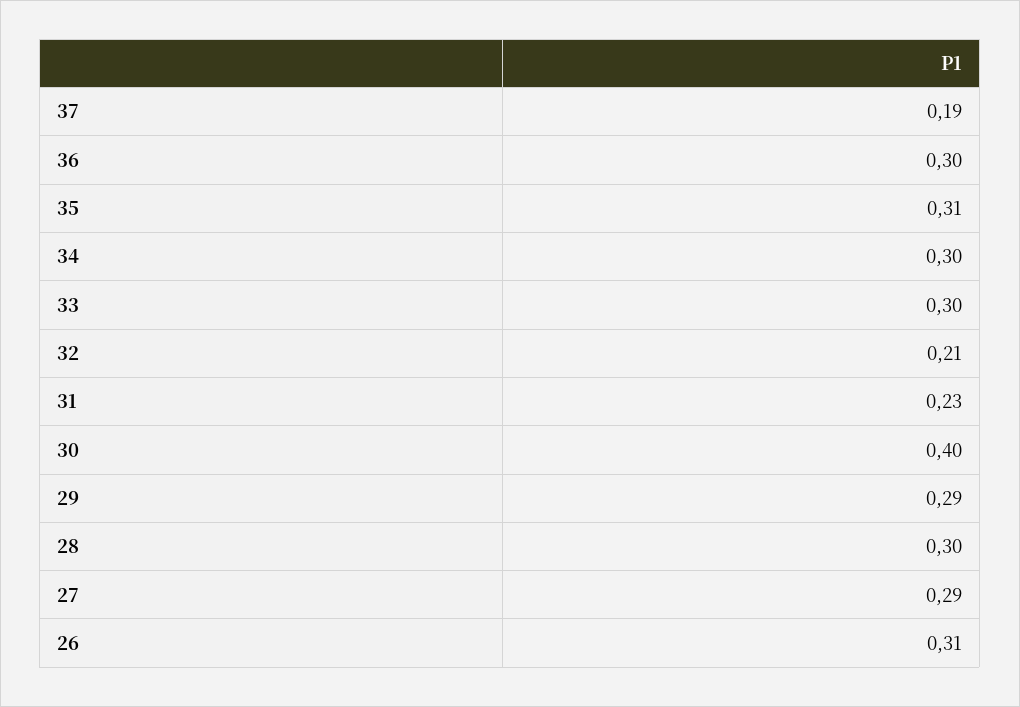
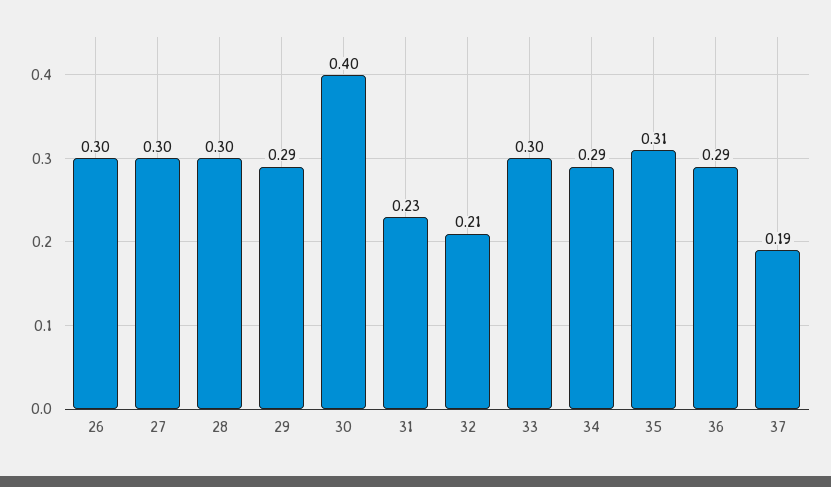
36: 0.3 -> 0.29
34: 0.3 -> 0.29
27: 0.29 -> 0.3
26: 0.31 -> 0.3

